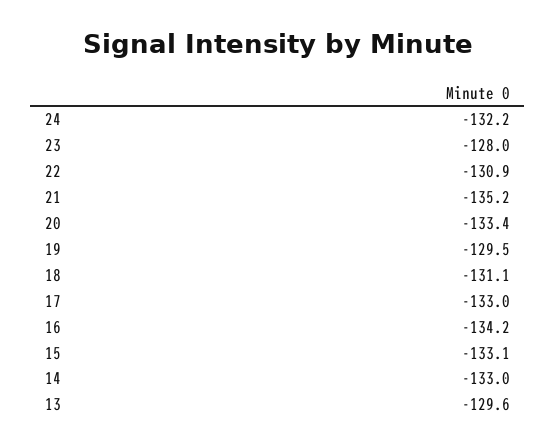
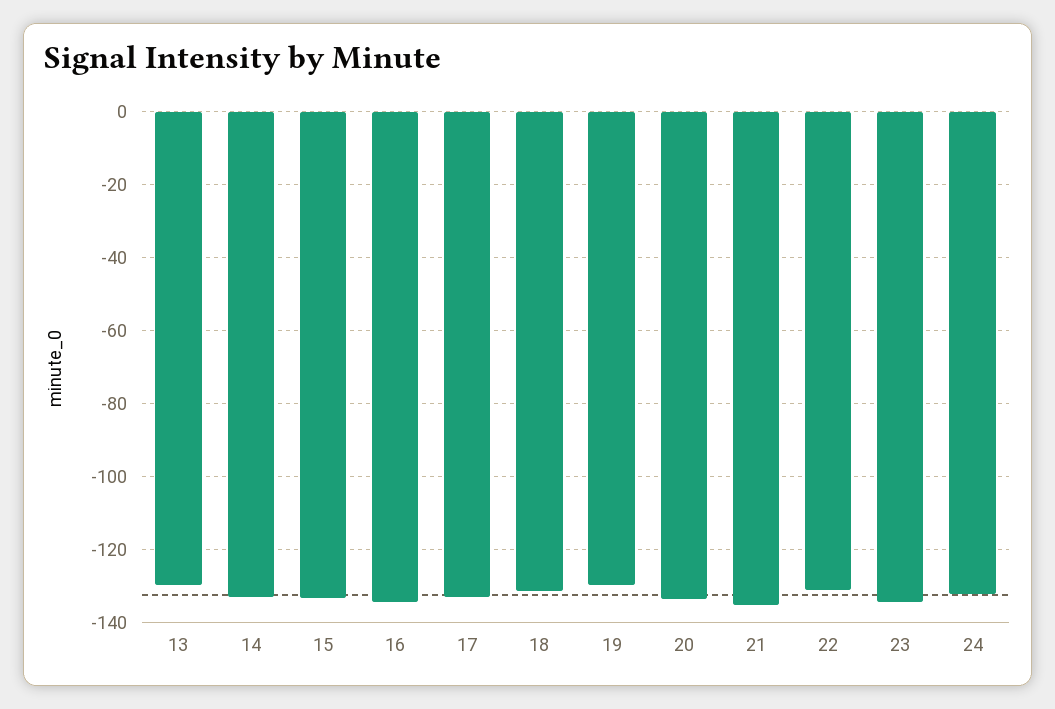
23: -128 -> -134

